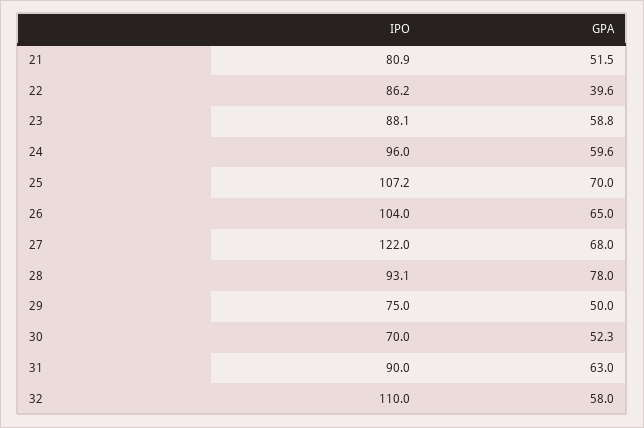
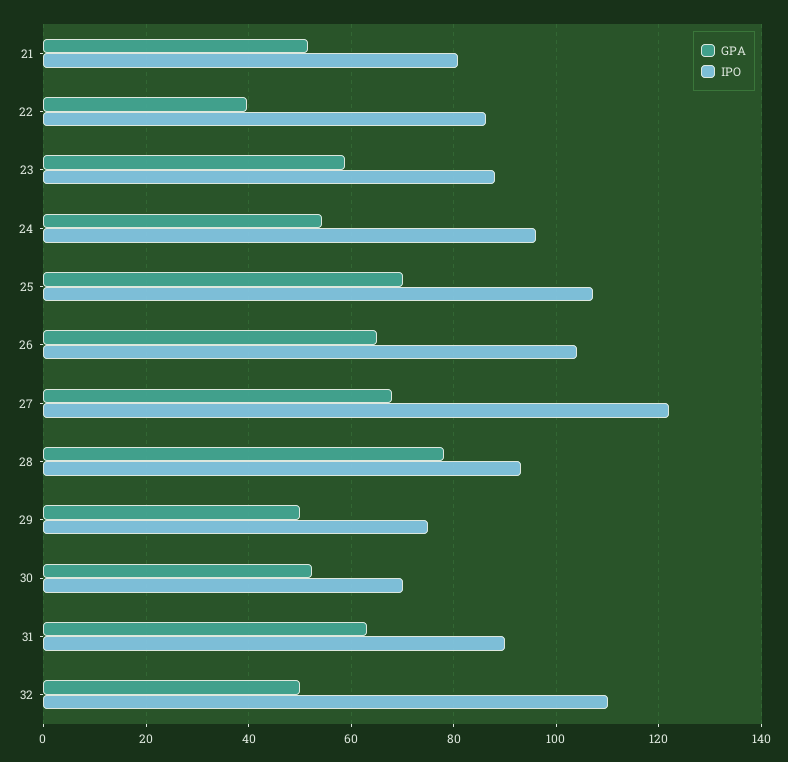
GPA, 24: 59.6 -> 54
GPA, 32: 58 -> 50

